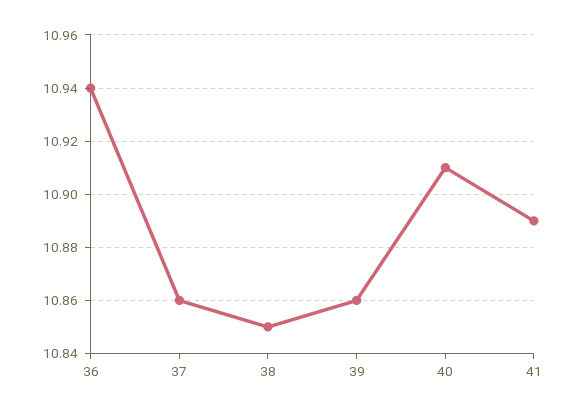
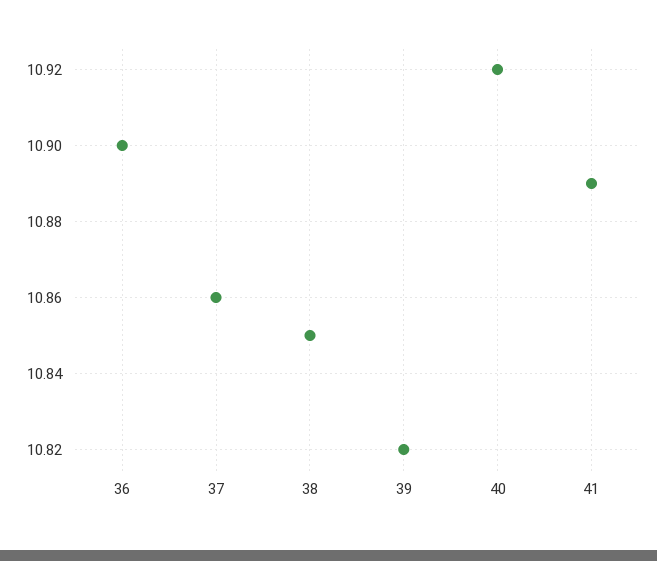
36: 10.94 -> 10.9
39: 10.86 -> 10.82
40: 10.91 -> 10.92

